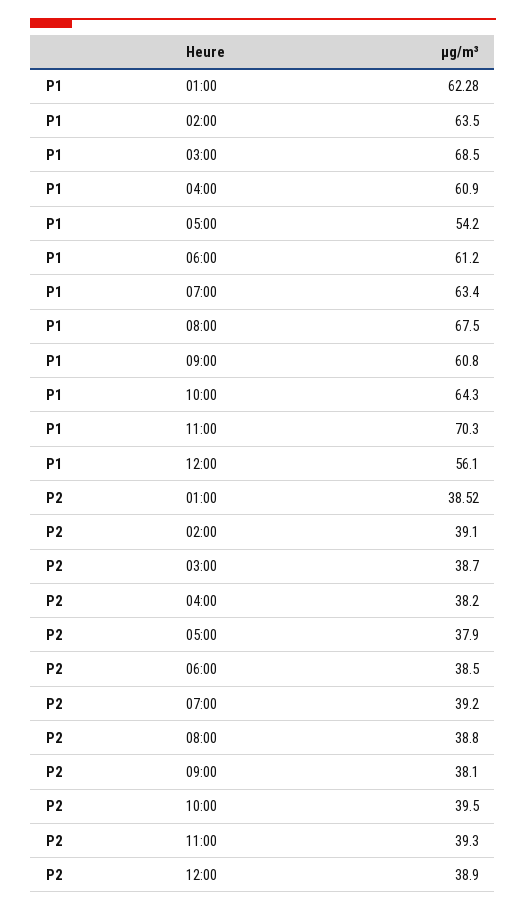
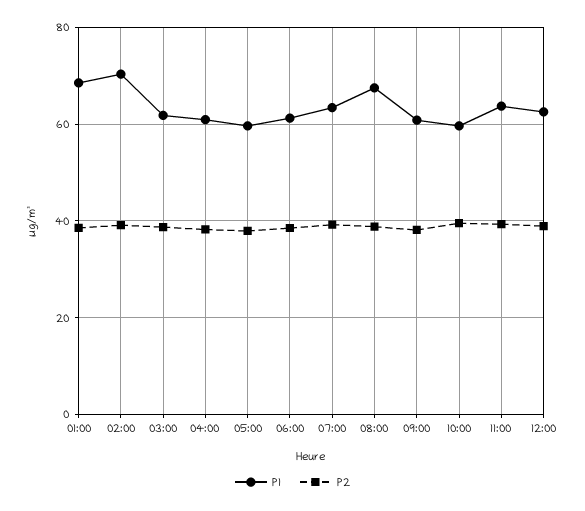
P1, 01:00: 62.28 -> 68
P1, 02:00: 63.5 -> 70
P1, 03:00: 68.5 -> 62
P1, 05:00: 54.2 -> 60
P1, 10:00: 64.3 -> 60
P1, 11:00: 70.3 -> 64
P1, 12:00: 56.1 -> 62

